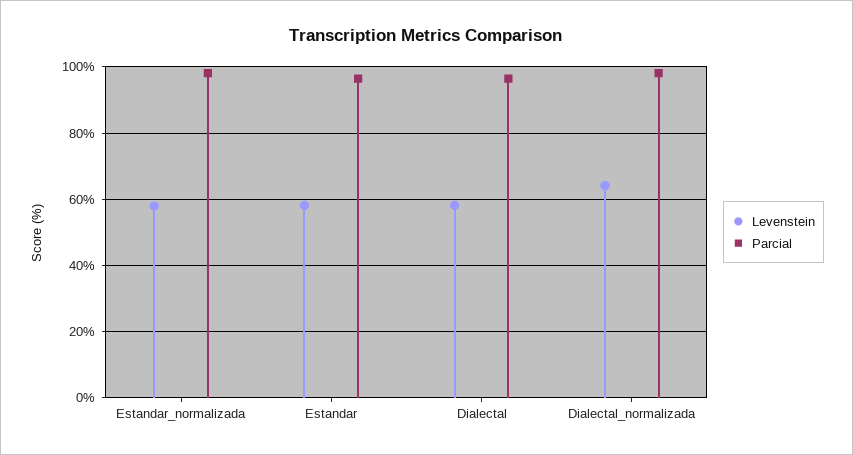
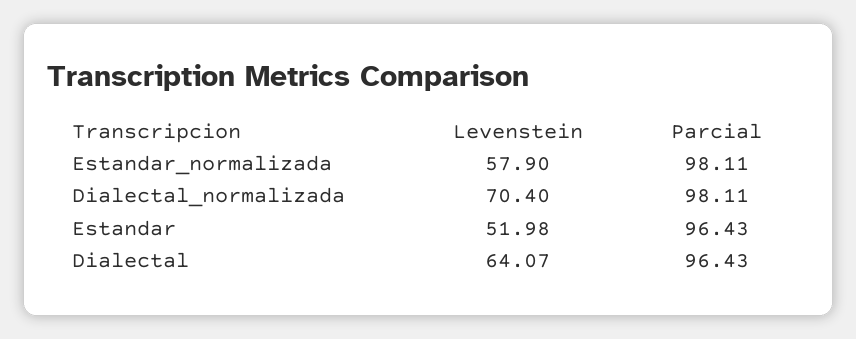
Levenstein, Estandar: 58 -> 51.98
Levenstein, Dialectal: 58 -> 64.07
Levenstein, Dialectal_normalizada: 64 -> 70.4

